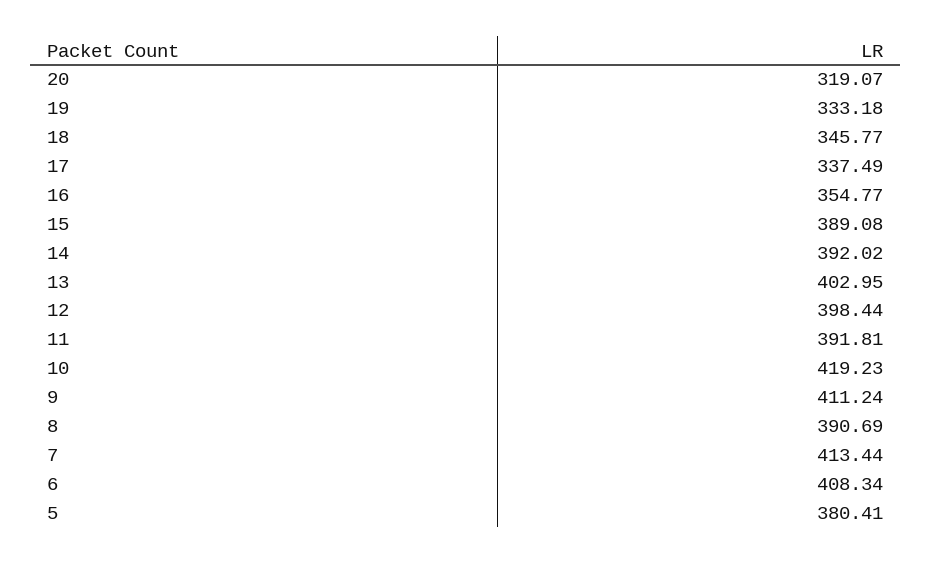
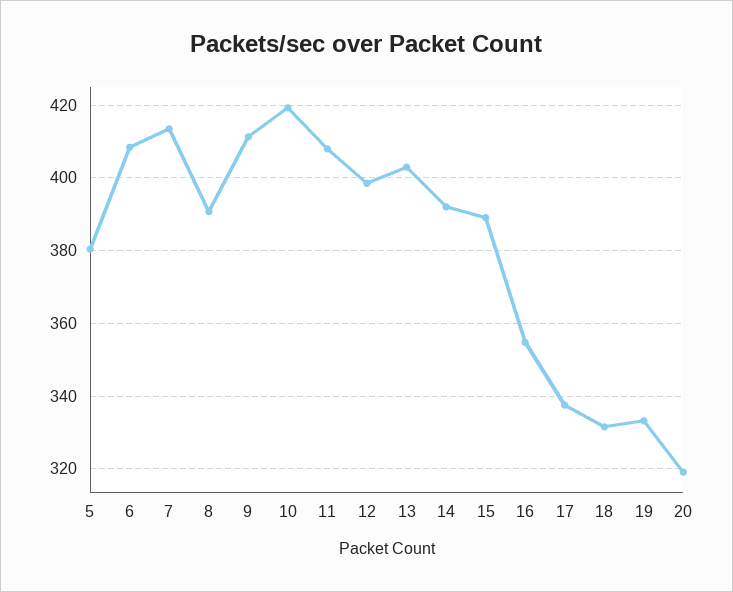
18: 345.77 -> 332
11: 391.81 -> 408

